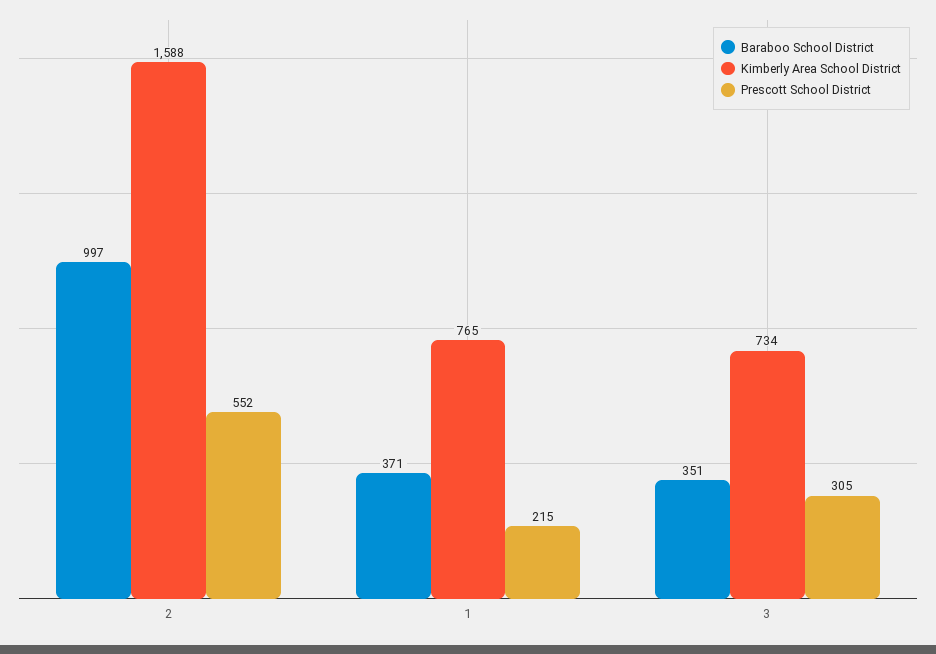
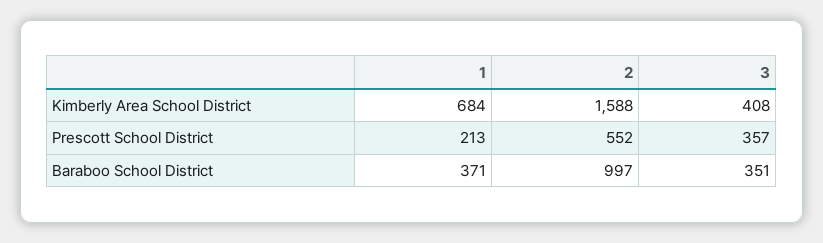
Kimberly Area School District, 1: 765 -> 684
Prescott School District, 1: 215 -> 213
Kimberly Area School District, 3: 734 -> 408
Prescott School District, 3: 305 -> 357

